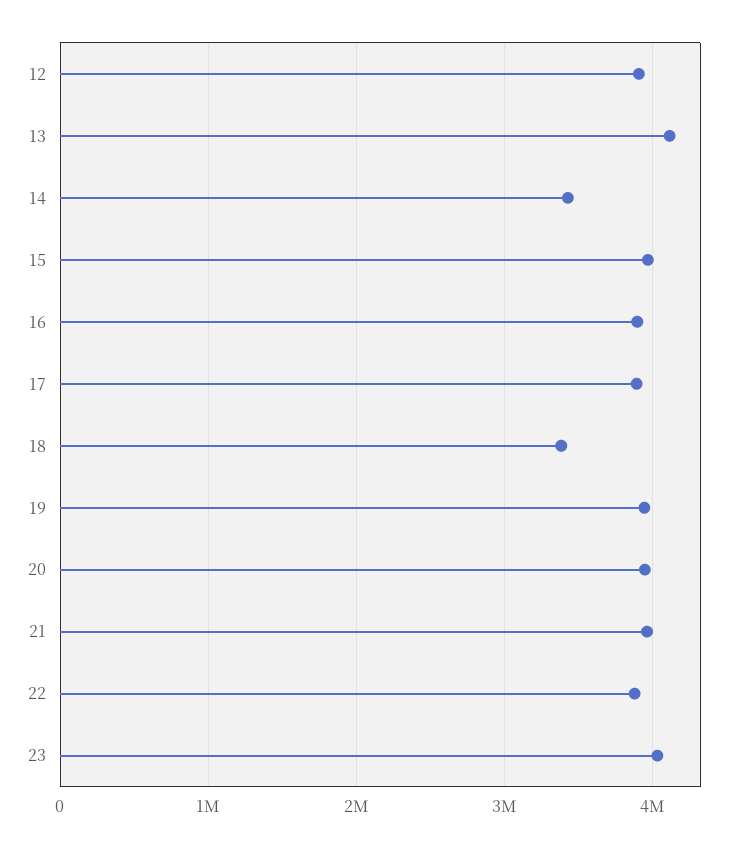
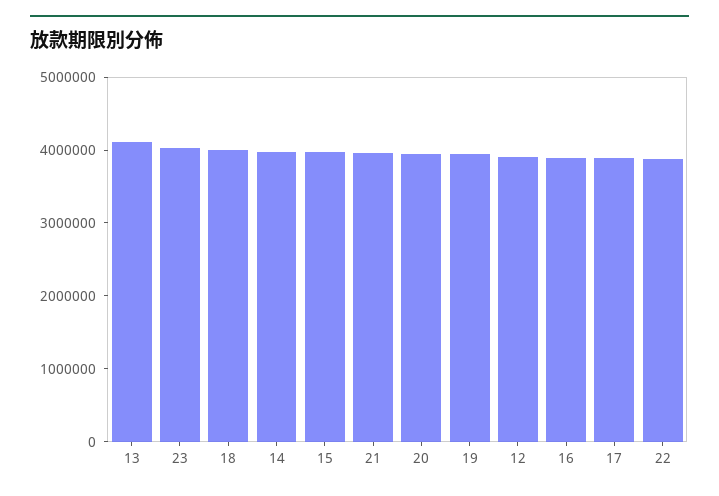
14: 3400000 -> 4000000
18: 3400000 -> 4000000

